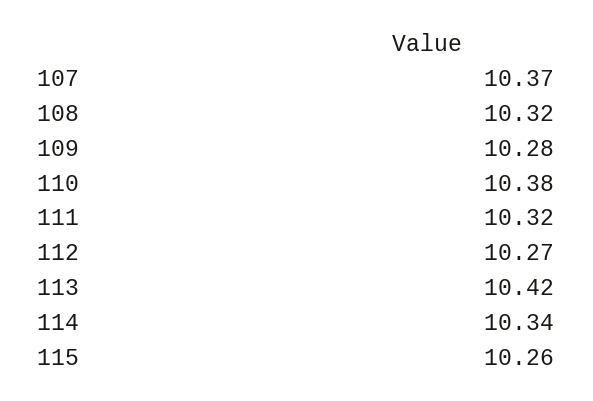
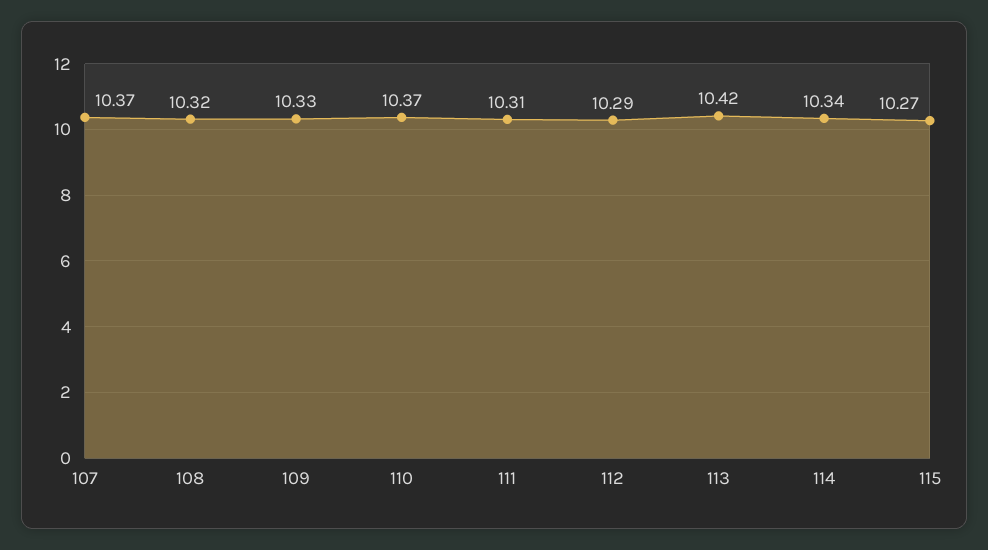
109: 10.28 -> 10.33
110: 10.38 -> 10.37
111: 10.32 -> 10.31
112: 10.27 -> 10.29
115: 10.26 -> 10.27

